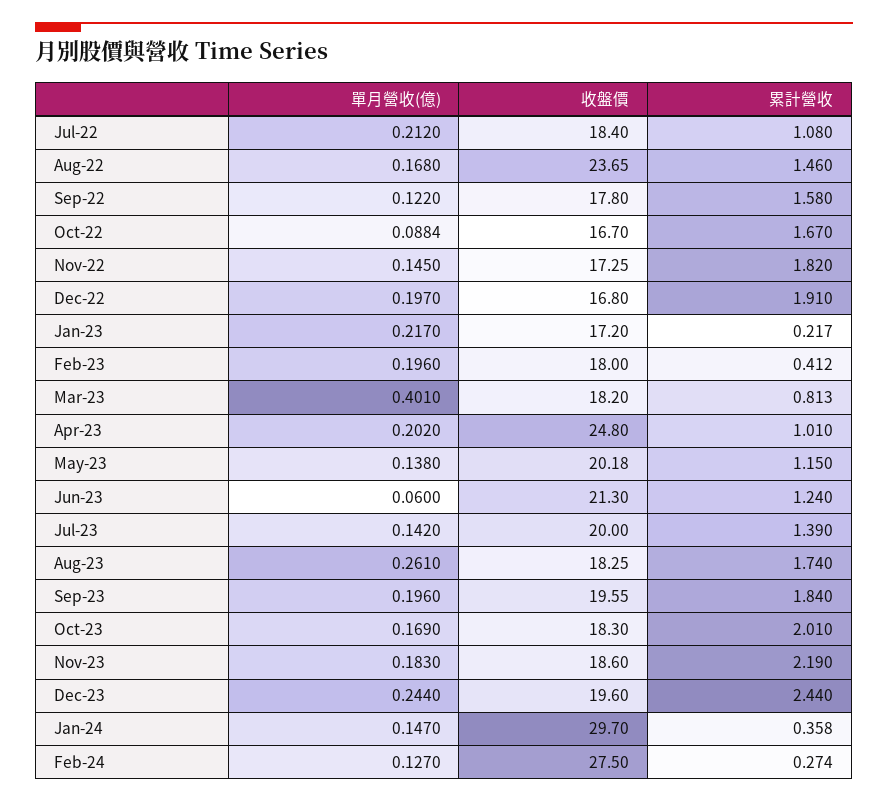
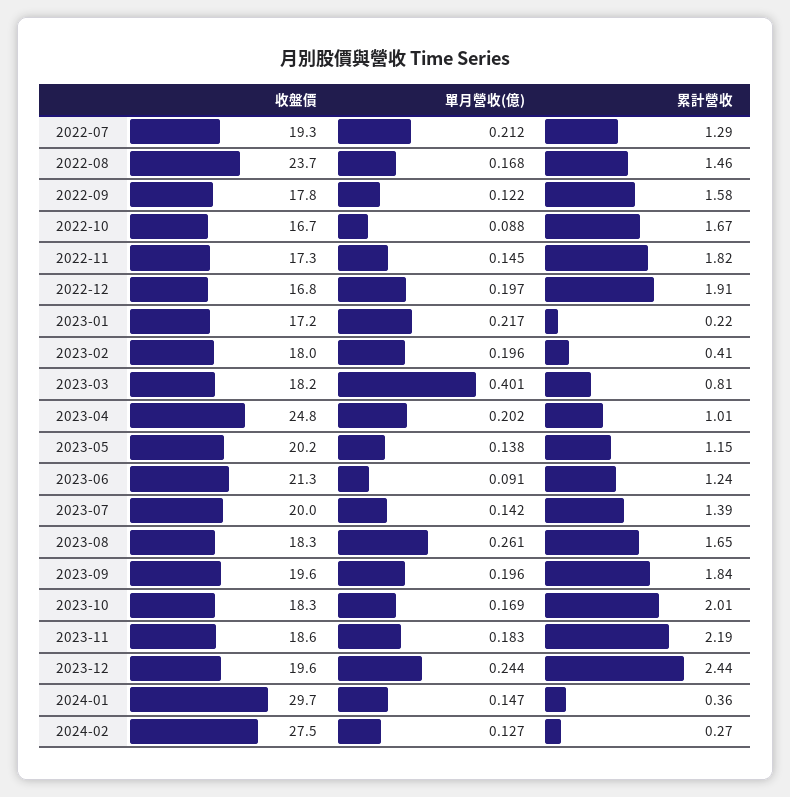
收盤價, Jul-22: 18.4 -> 19.3
累計營收, Jul-22: 1.08 -> 1.29
單月營收(億), Jun-23: 0.06 -> 0.091
累計營收, Aug-23: 1.74 -> 1.65

